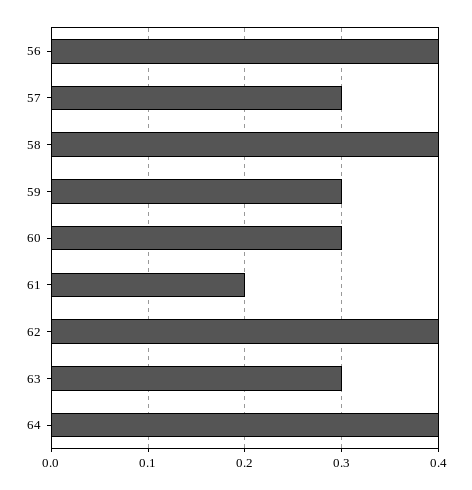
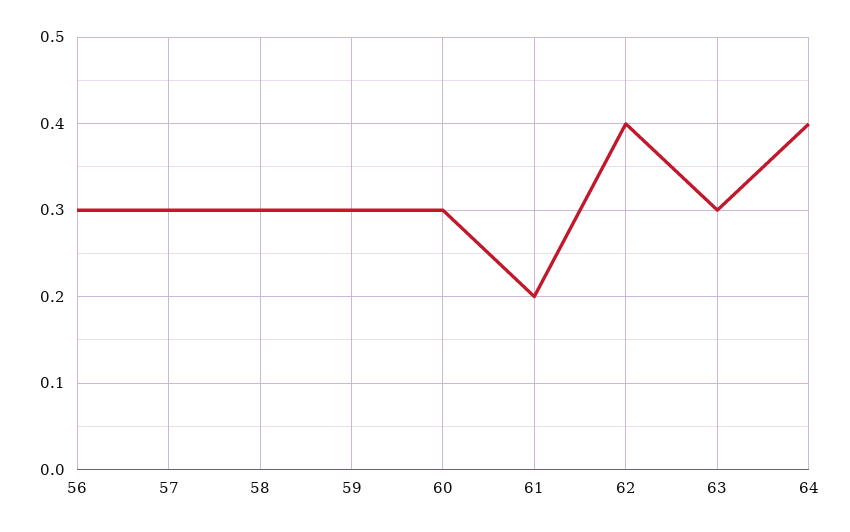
56: 0.4 -> 0.3
58: 0.4 -> 0.3

